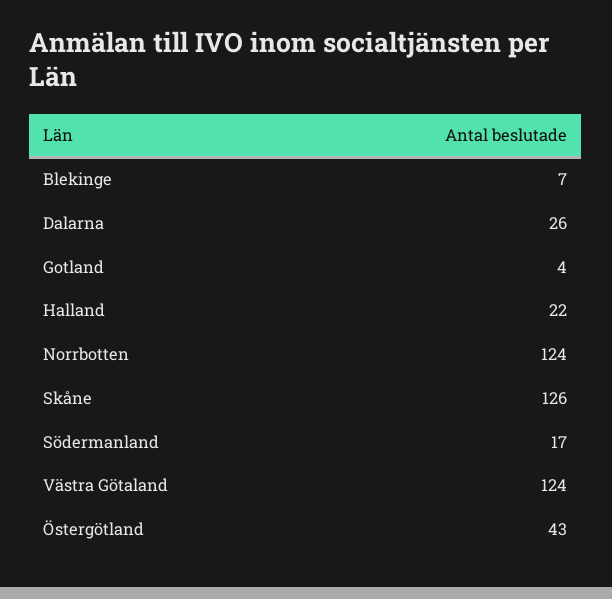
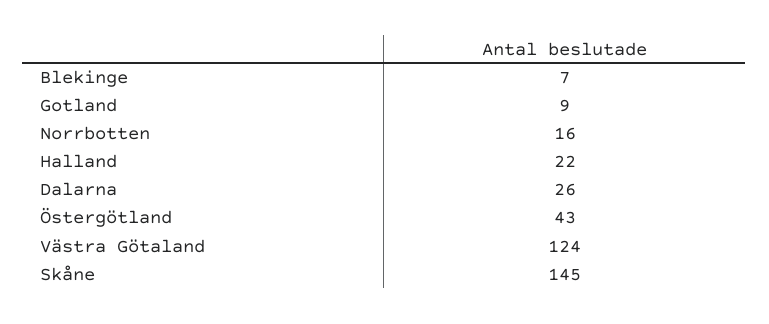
Gotland: 4 -> 9
Norrbotten: 124 -> 16
Skåne: 126 -> 145
Södermanland: 17 -> none

